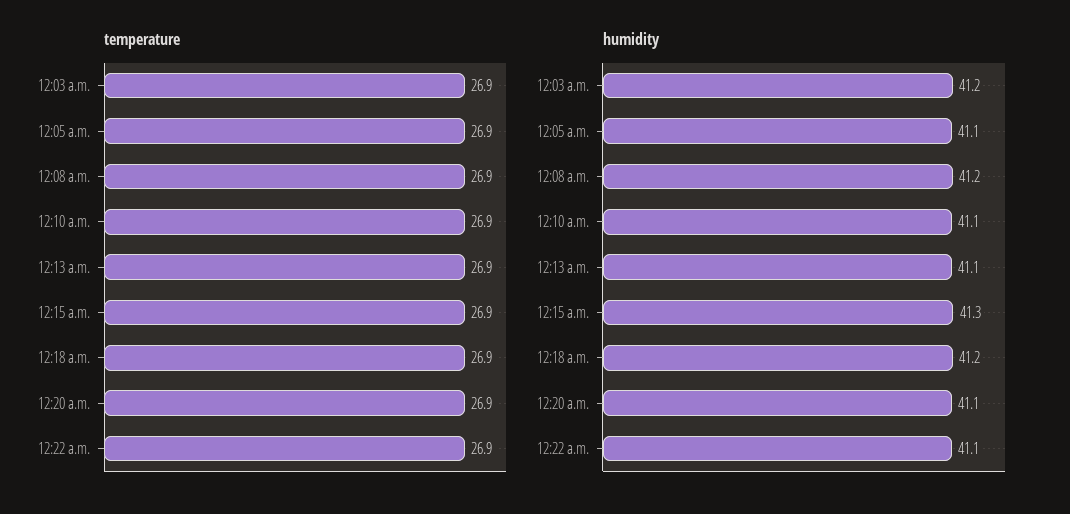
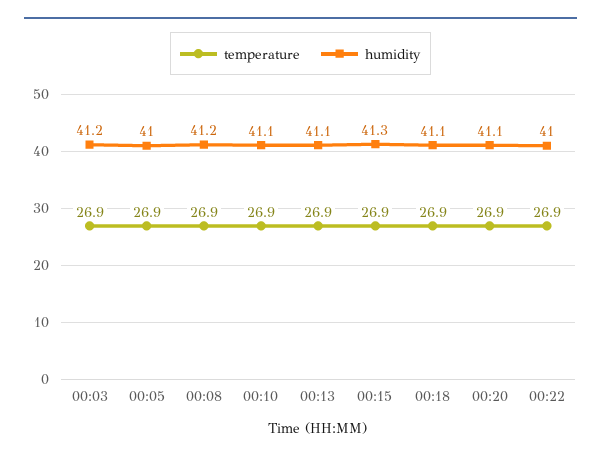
humidity, 12:05 a.m.: 41.1 -> 41
humidity, 12:18 a.m.: 41.2 -> 41.1
humidity, 12:22 a.m.: 41.1 -> 41

